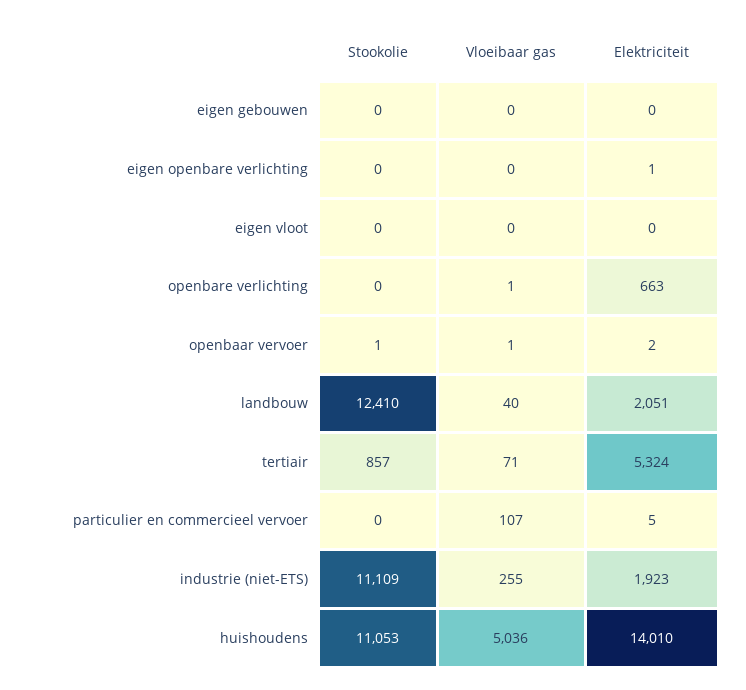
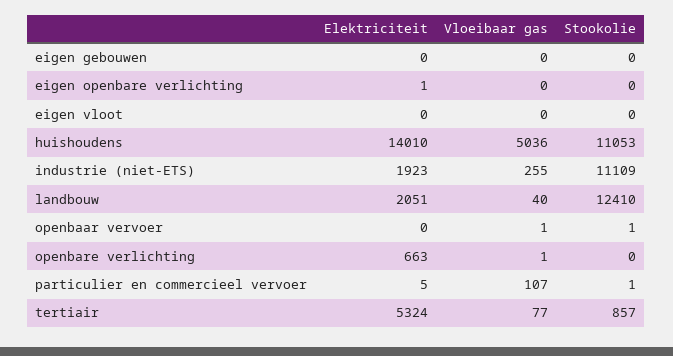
Elektriciteit, openbaar vervoer: 2 -> 0
Vloeibaar gas, tertiair: 71 -> 77
Stookolie, particulier en commercieel vervoer: 0 -> 1

